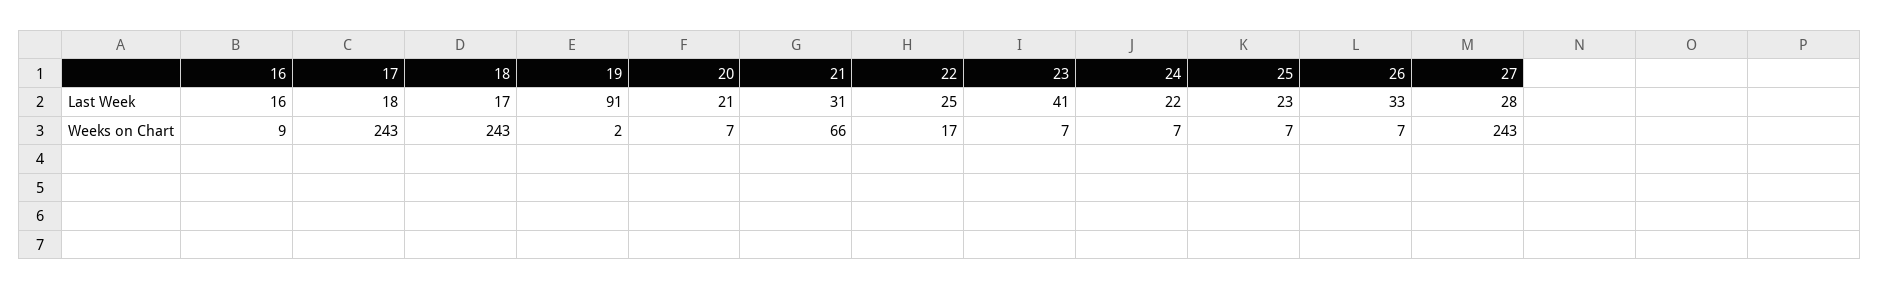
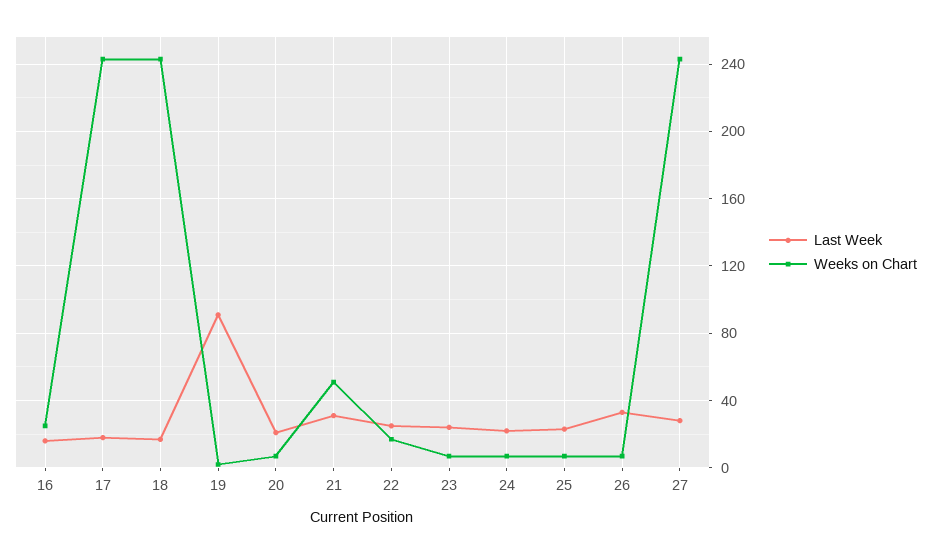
Last Week, 23: 41 -> 25
Weeks on Chart, 16: 9 -> 25
Weeks on Chart, 21: 66 -> 50

